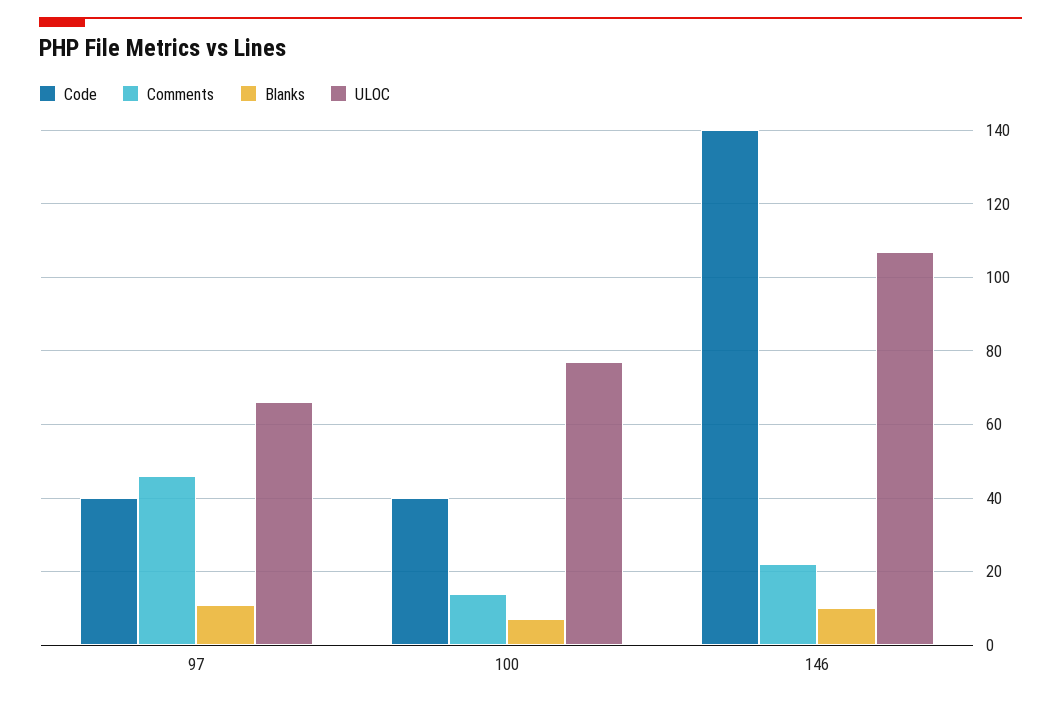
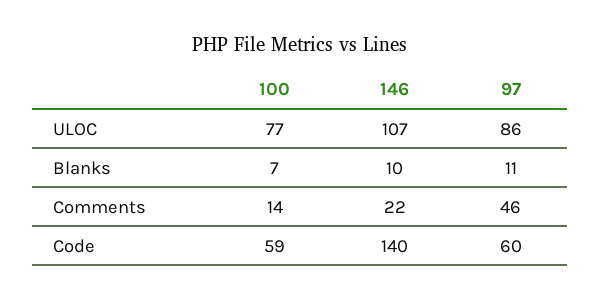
Code, 97: 40 -> 60
ULOC, 97: 65 -> 86
Code, 100: 40 -> 59

